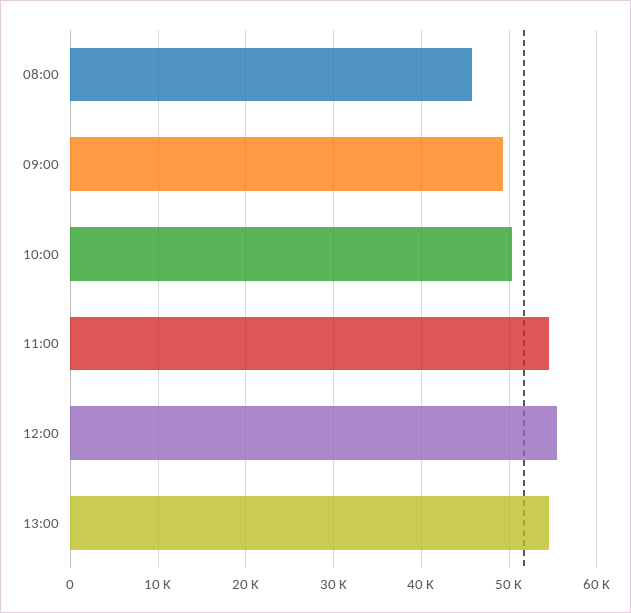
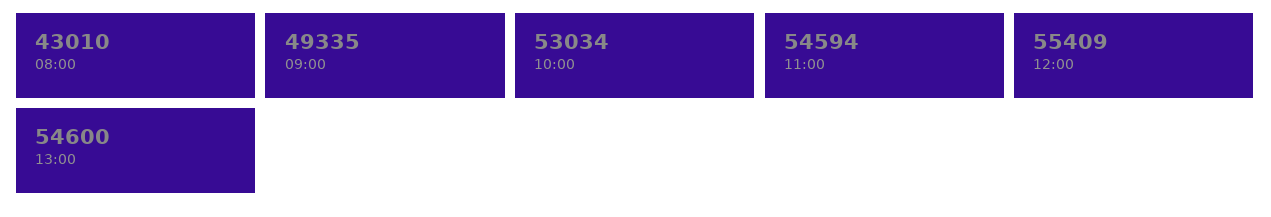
08:00: 46000 -> 43010
10:00: 50000 -> 53034

